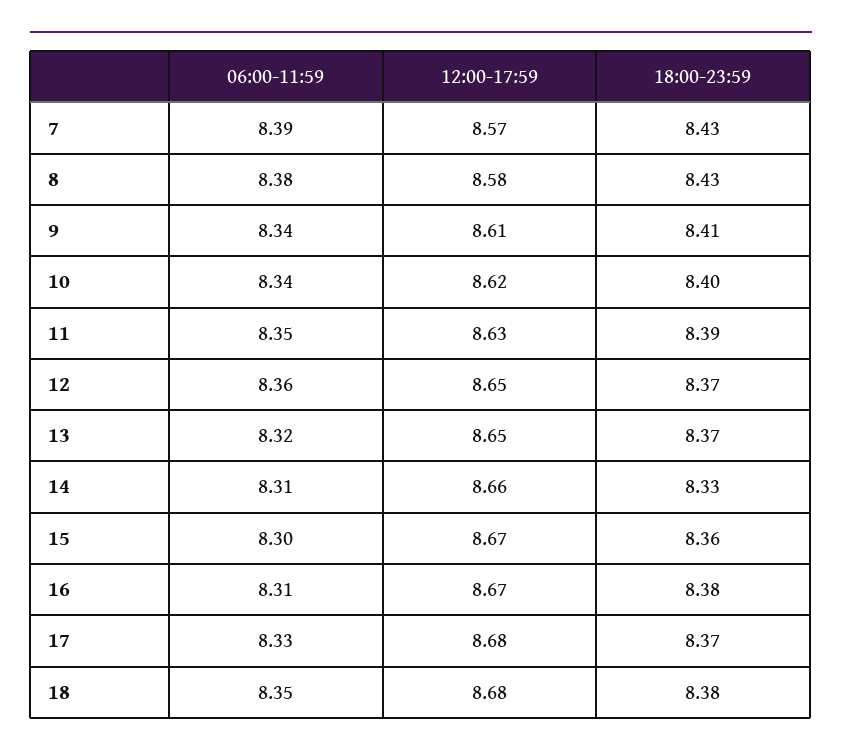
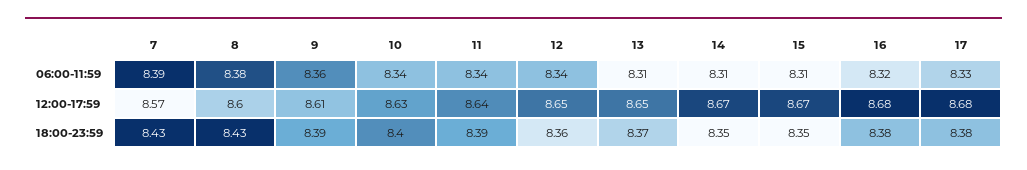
12:00-17:59, 8: 8.58 -> 8.6
06:00-11:59, 9: 8.34 -> 8.36
18:00-23:59, 9: 8.41 -> 8.39
12:00-17:59, 10: 8.62 -> 8.63
06:00-11:59, 11: 8.35 -> 8.34
12:00-17:59, 11: 8.63 -> 8.64
06:00-11:59, 12: 8.36 -> 8.34
18:00-23:59, 12: 8.37 -> 8.36
06:00-11:59, 13: 8.32 -> 8.31
12:00-17:59, 14: 8.66 -> 8.67
18:00-23:59, 14: 8.33 -> 8.35
06:00-11:59, 15: 8.3 -> 8.31
18:00-23:59, 15: 8.36 -> 8.35
06:00-11:59, 16: 8.31 -> 8.32
12:00-17:59, 16: 8.67 -> 8.68
18:00-23:59, 17: 8.37 -> 8.38
06:00-11:59, 18: 8.35 -> none
12:00-17:59, 18: 8.68 -> none
18:00-23:59, 18: 8.38 -> none

